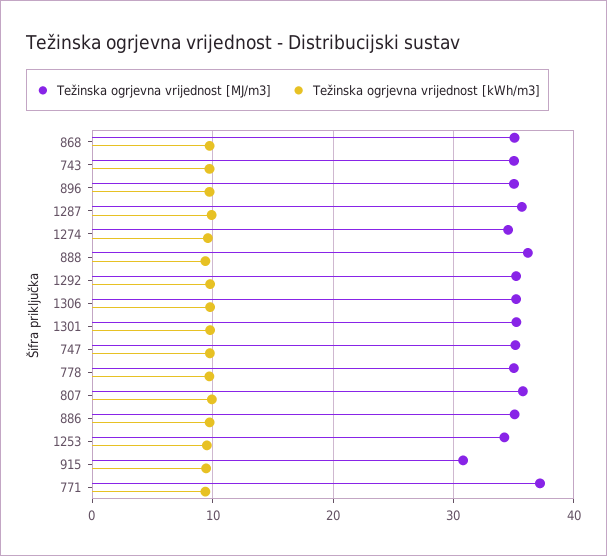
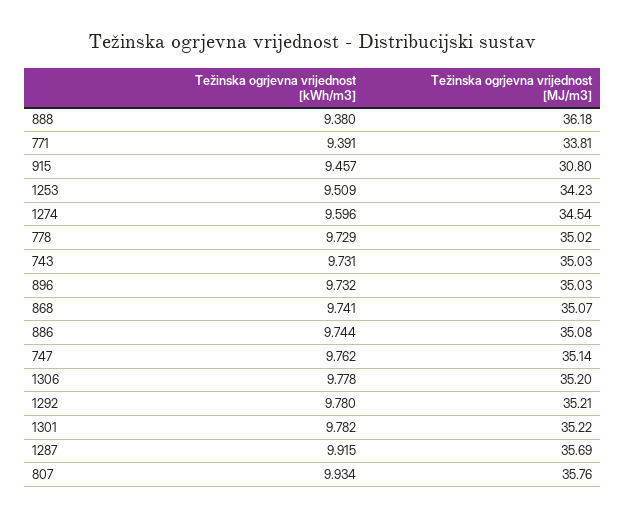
Težinska ogrjevna vrijednost [MJ/m3], 771: 37 -> 33.81

